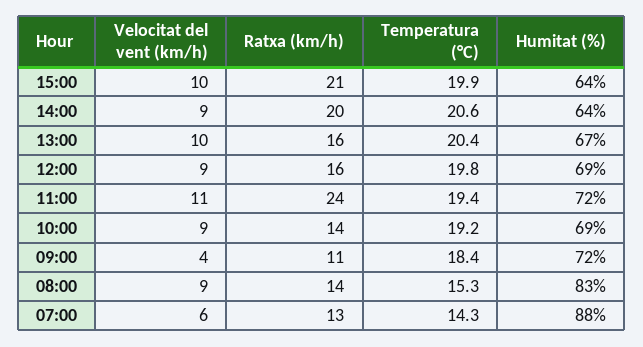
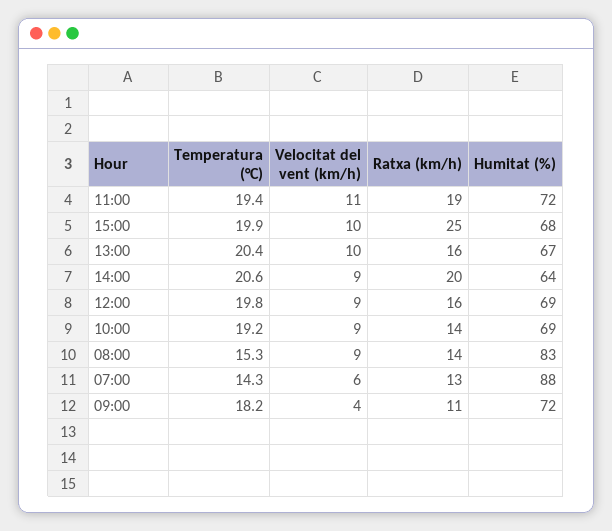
Ratxa (km/h), 15:00: 21 -> 25
Humitat (%), 15:00: 64 -> 68
Ratxa (km/h), 11:00: 24 -> 19
Temperatura (°C), 09:00: 18.4 -> 18.2

